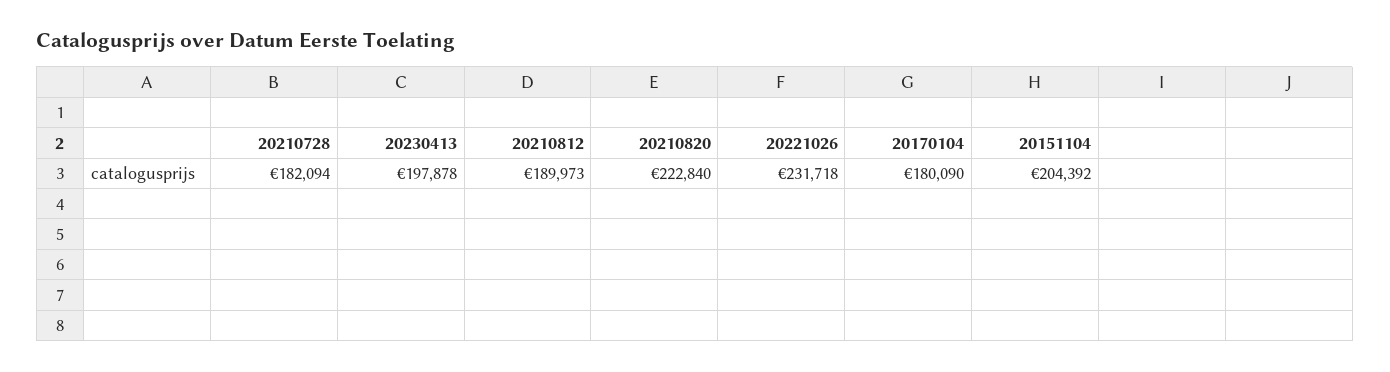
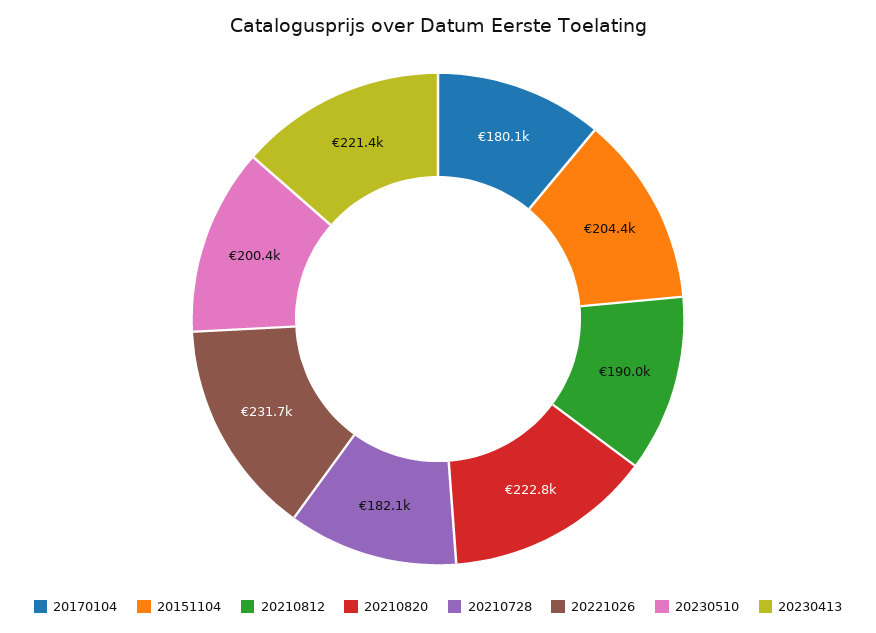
20230413: 197878 -> 221400
20230510: none -> 200400

